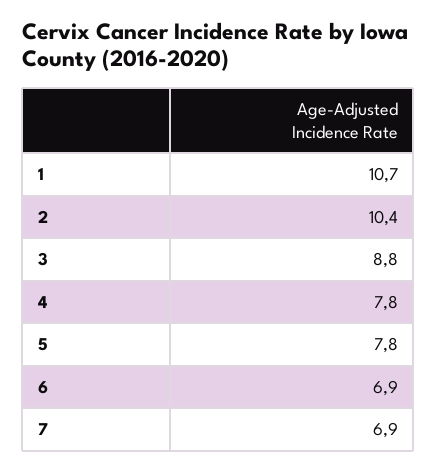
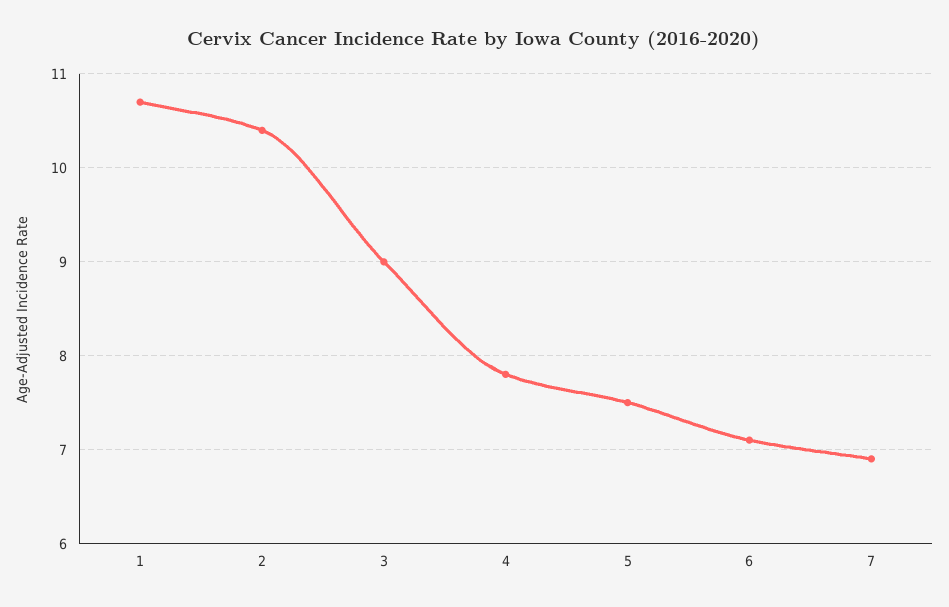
3: 8.8 -> 9
5: 7.8 -> 7.5
6: 6.9 -> 7.1

